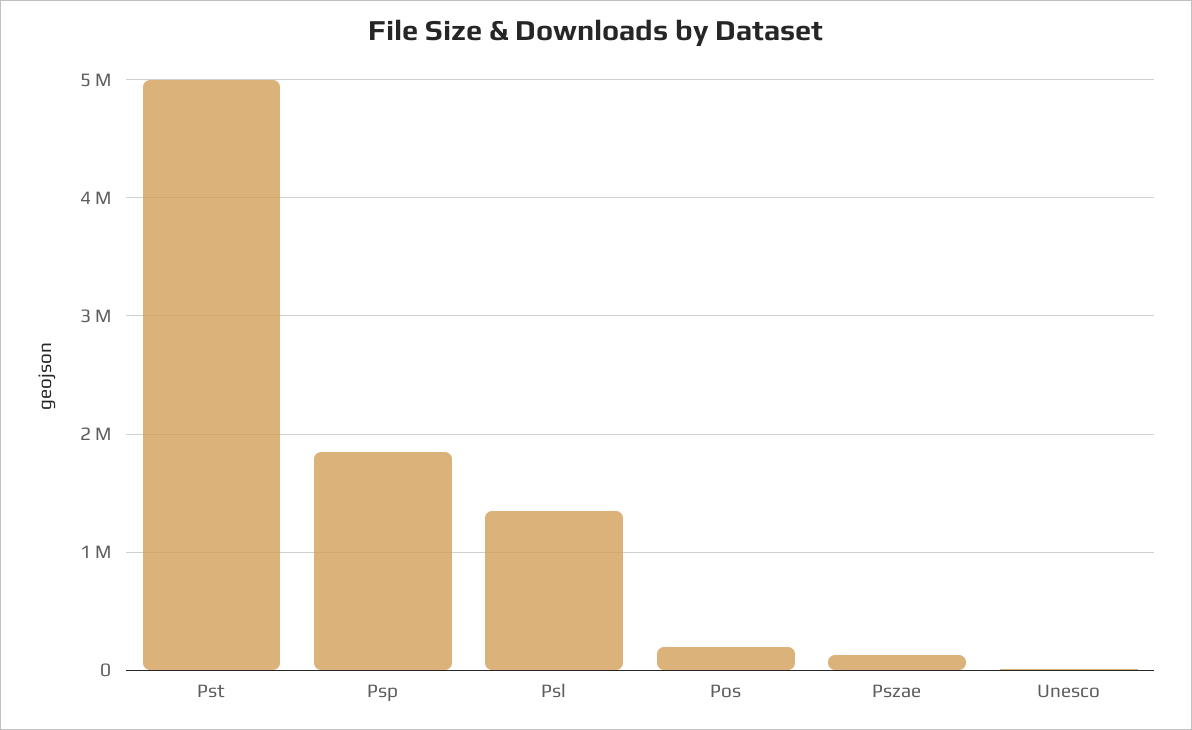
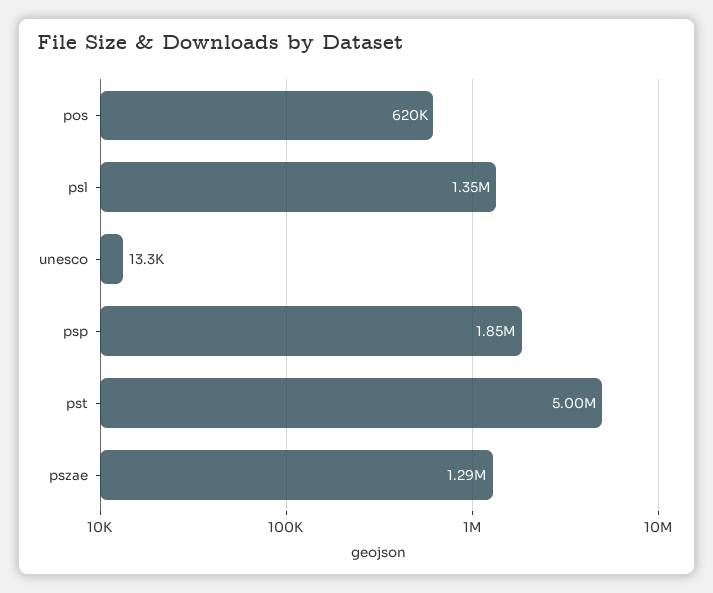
Pos: 200000 -> 620000
Pszae: 100000 -> 1290000

